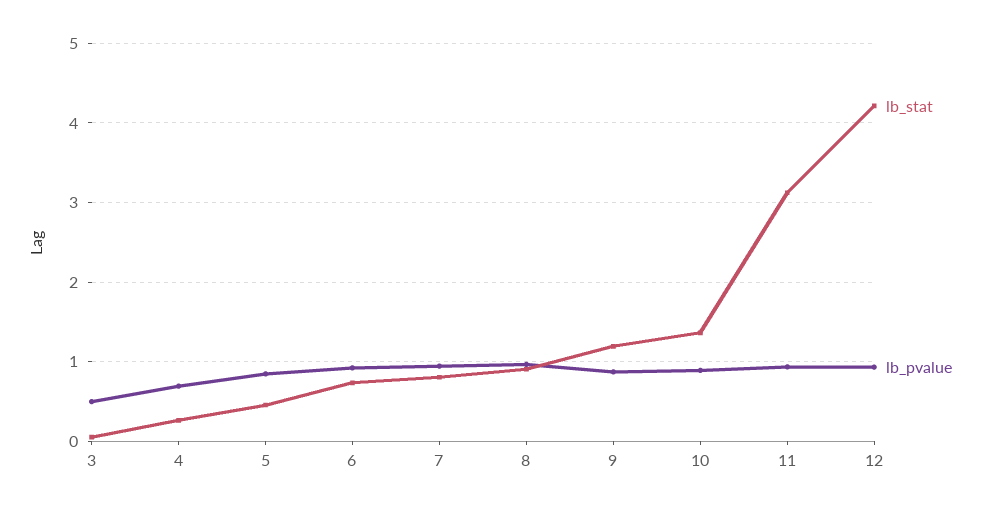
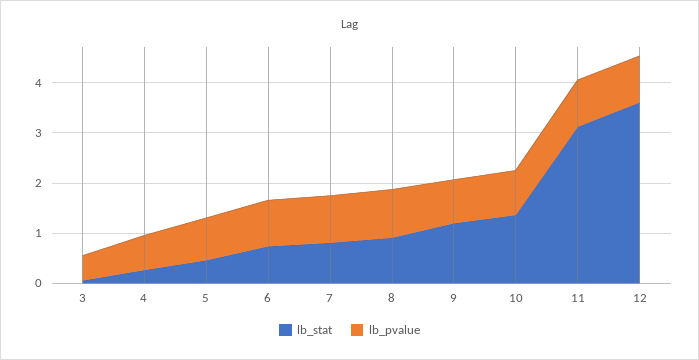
lb_stat, 12: 4.2 -> 3.6

